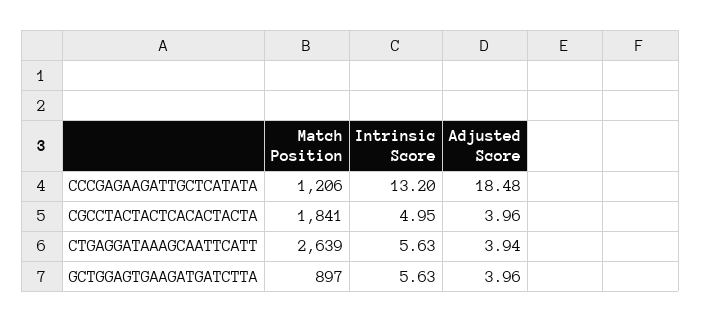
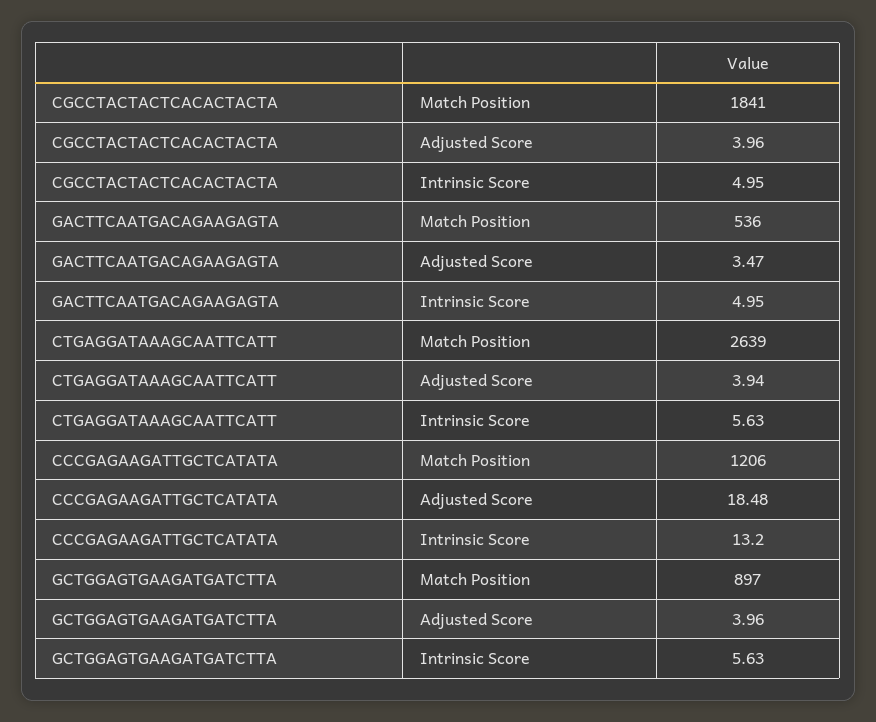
Match Position, GACTTCAATGACAGAAGAGTA: none -> 536
Adjusted Score, GACTTCAATGACAGAAGAGTA: none -> 3.47
Intrinsic Score, GACTTCAATGACAGAAGAGTA: none -> 4.95

